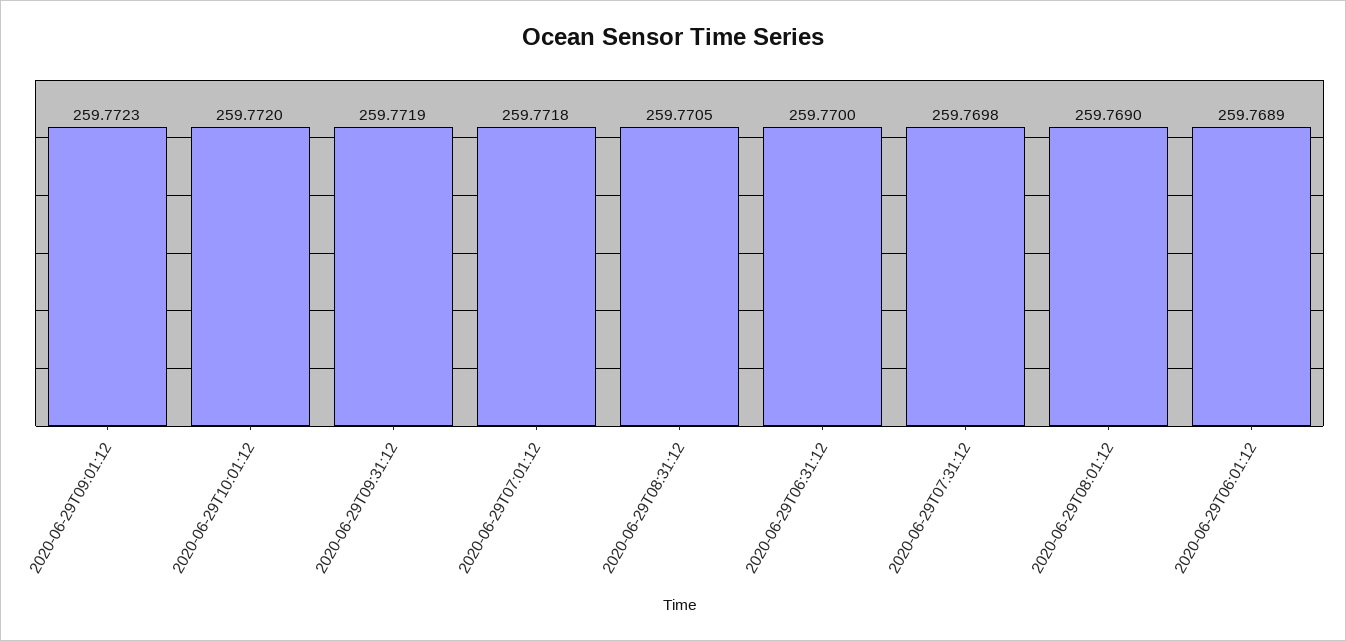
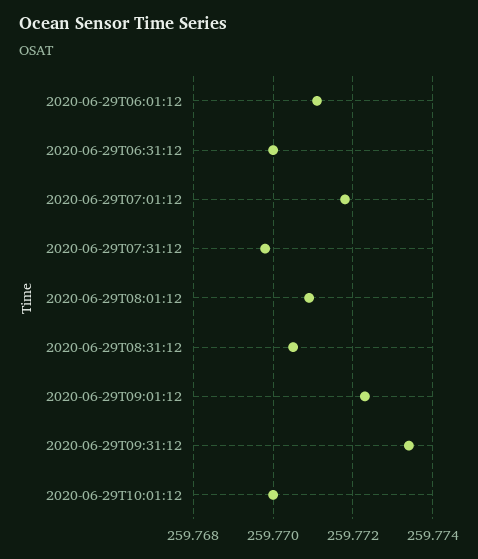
2020-06-29T10:01:12: 259.772 -> 259.77
2020-06-29T09:31:12: 259.7719 -> 259.7735
2020-06-29T08:01:12: 259.769 -> 259.771
2020-06-29T06:01:12: 259.7689 -> 259.771

